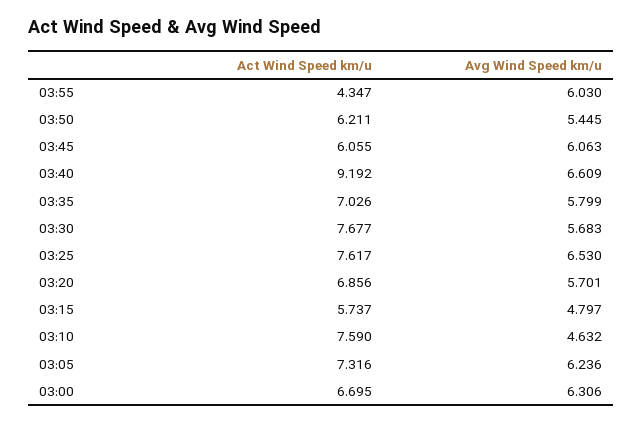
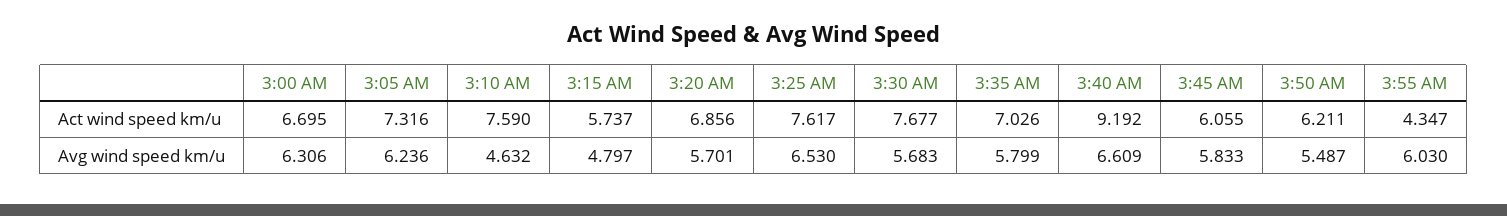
Avg Wind Speed km/u, 03:50: 5.445 -> 5.487
Avg Wind Speed km/u, 03:45: 6.063 -> 5.833

